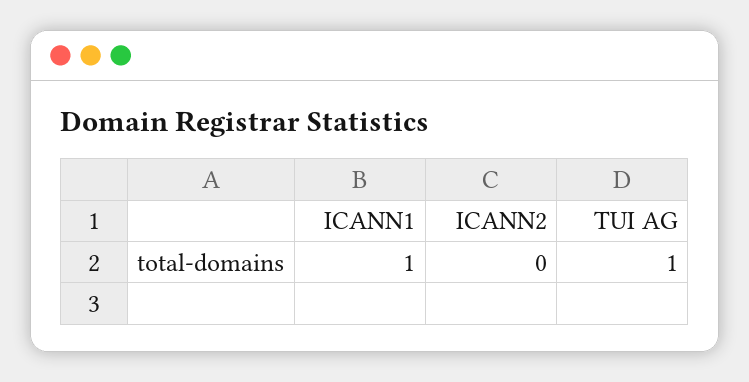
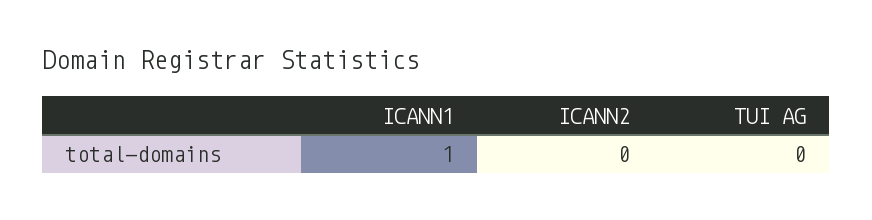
TUI AG: 1 -> 0

